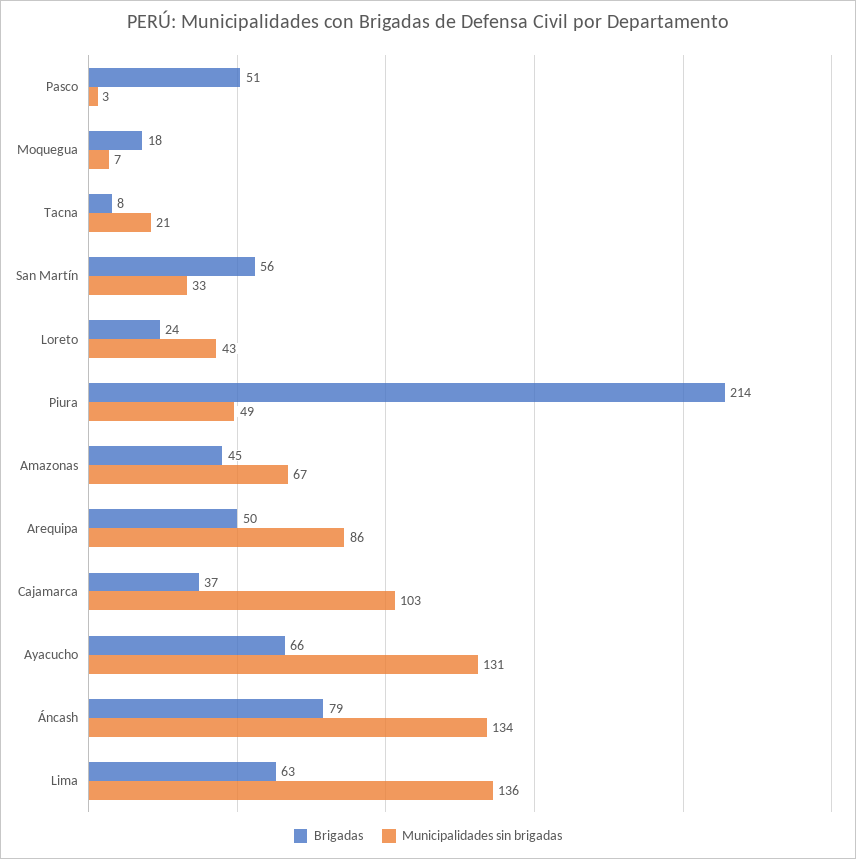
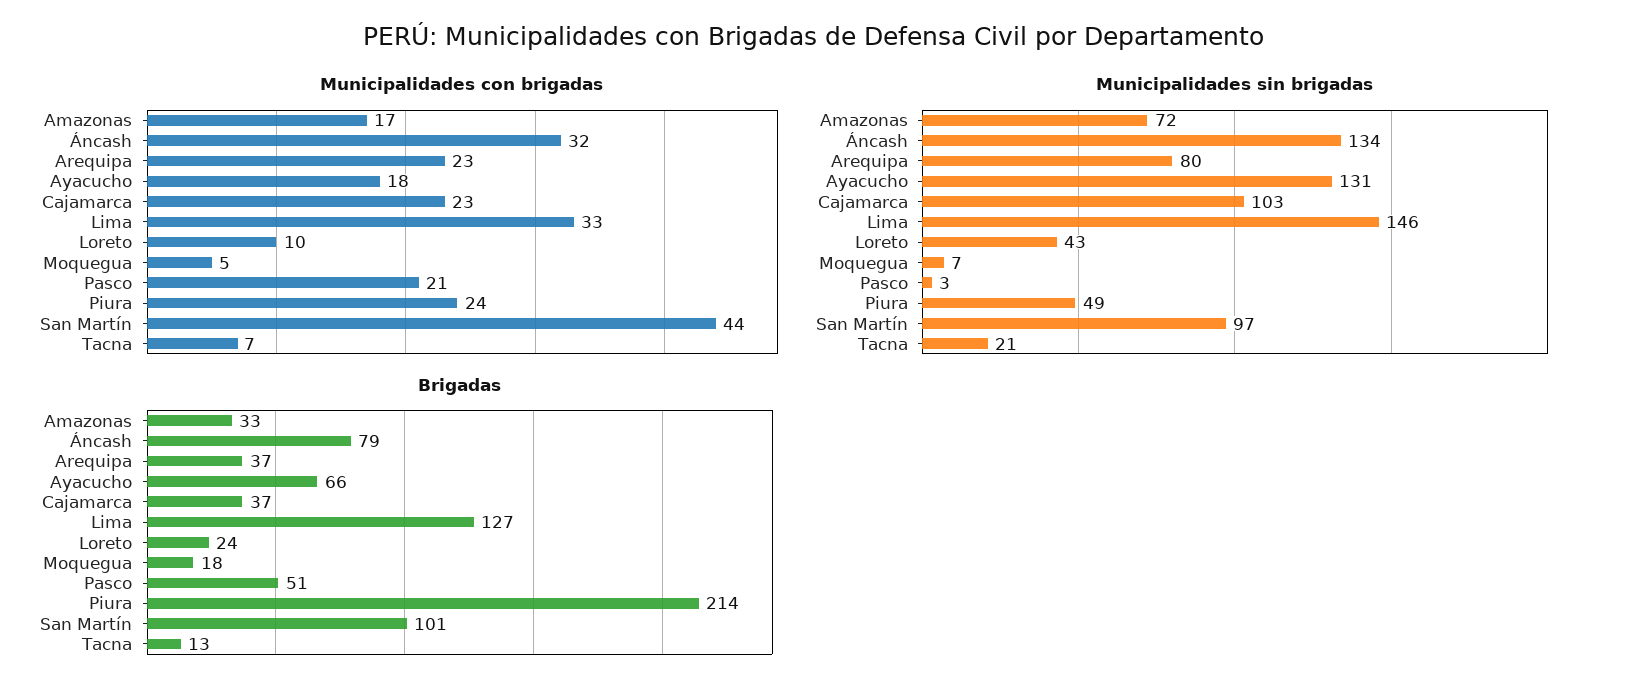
Brigadas, Tacna: 8 -> 13
Brigadas, San Martín: 56 -> 101
Municipalidades sin brigadas, San Martín: 33 -> 97
Brigadas, Amazonas: 45 -> 33
Municipalidades sin brigadas, Amazonas: 67 -> 72
Brigadas, Arequipa: 50 -> 37
Municipalidades sin brigadas, Arequipa: 86 -> 80
Brigadas, Lima: 63 -> 127
Municipalidades sin brigadas, Lima: 136 -> 146
Municipalidades con brigadas, Amazonas: none -> 17
Municipalidades con brigadas, Áncash: none -> 32
Municipalidades con brigadas, Arequipa: none -> 23
Municipalidades con brigadas, Ayacucho: none -> 18
Municipalidades con brigadas, Cajamarca: none -> 23
Municipalidades con brigadas, Lima: none -> 33
Municipalidades con brigadas, Loreto: none -> 10
Municipalidades con brigadas, Moquegua: none -> 5
Municipalidades con brigadas, Pasco: none -> 21
Municipalidades con brigadas, Piura: none -> 24
Municipalidades con brigadas, San Martín: none -> 44
Municipalidades con brigadas, Tacna: none -> 7

